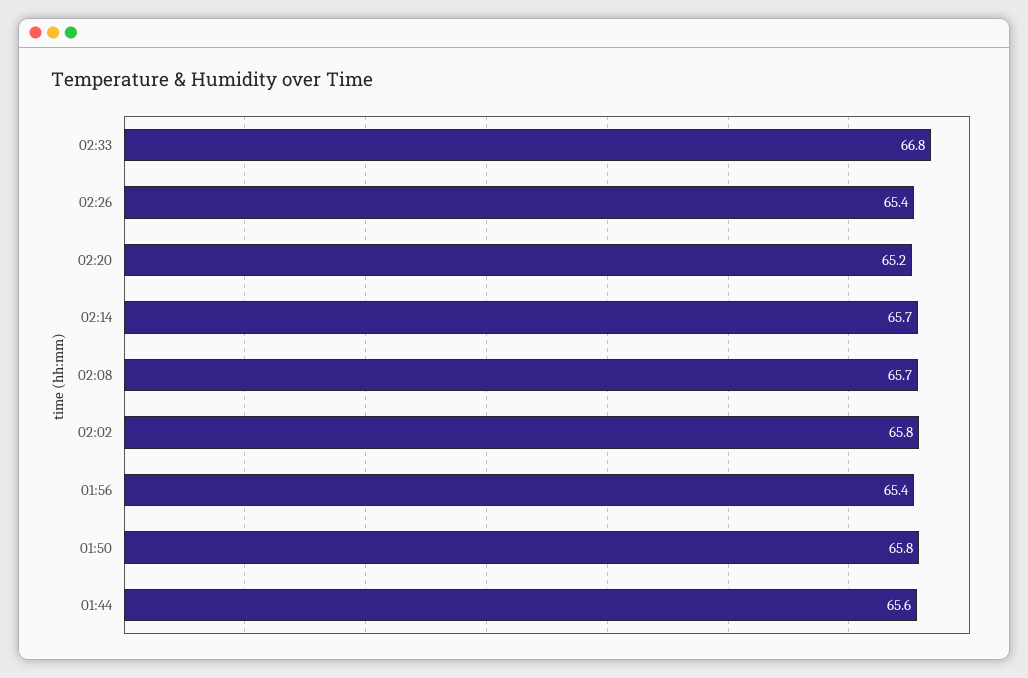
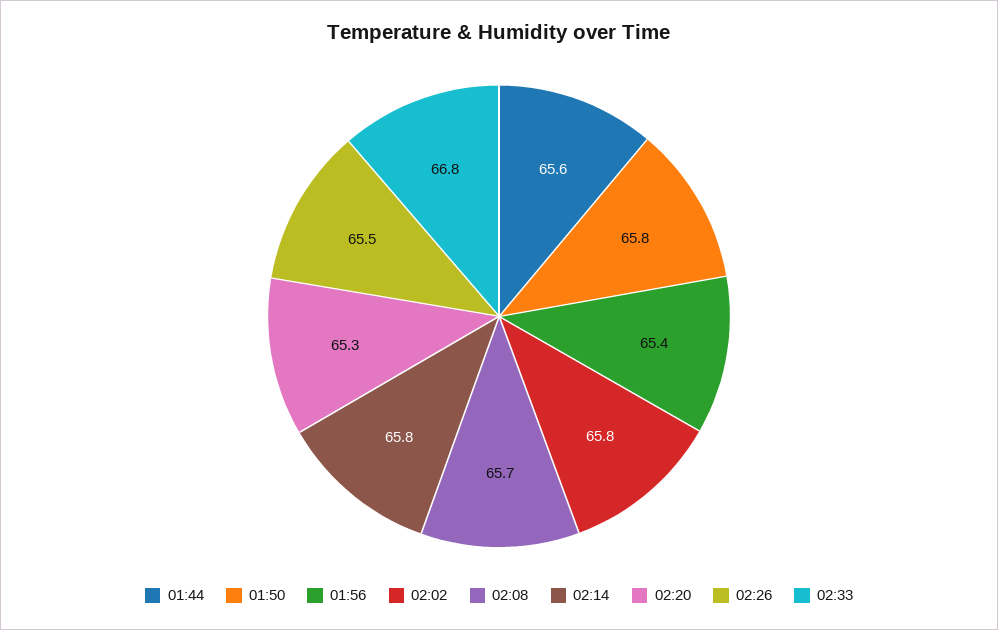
02:26: 65.4 -> 65.5
02:20: 65.2 -> 65.3
02:14: 65.7 -> 65.8

